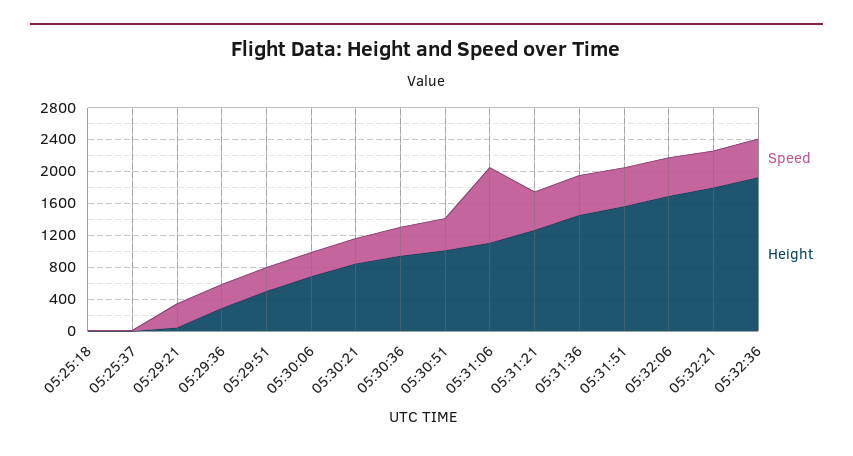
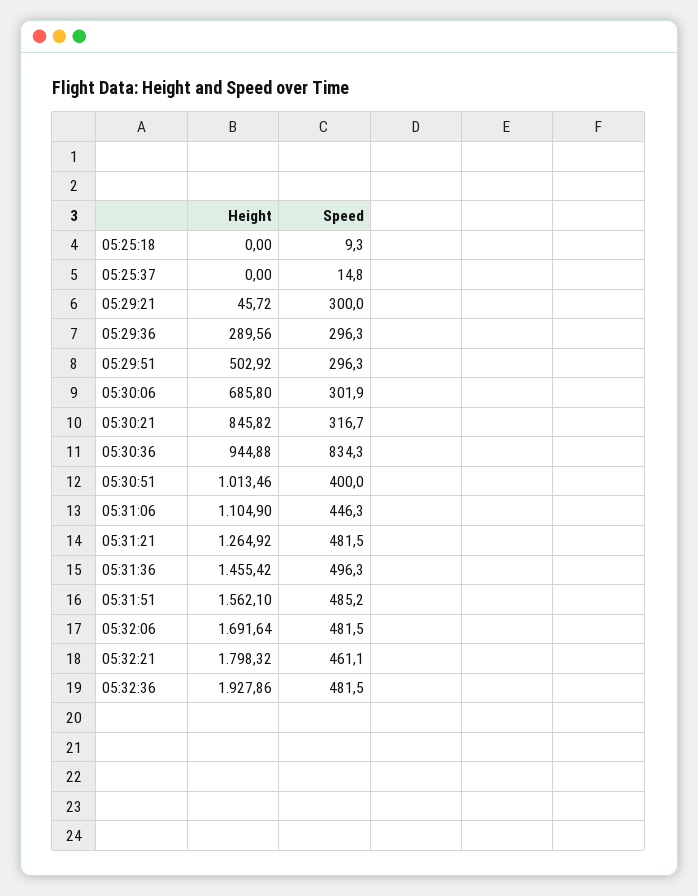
Speed, 05:30:36: 400 -> 834.3
Speed, 05:31:06: 1000 -> 446.3

